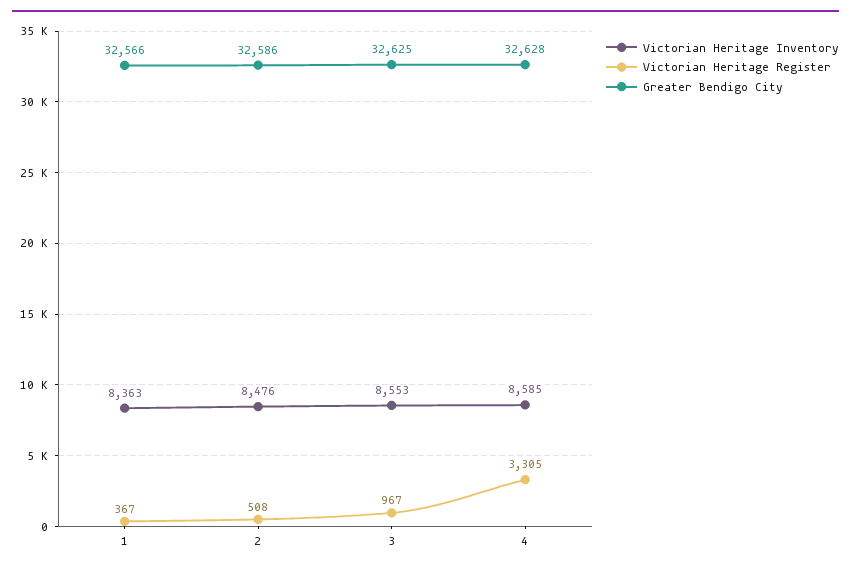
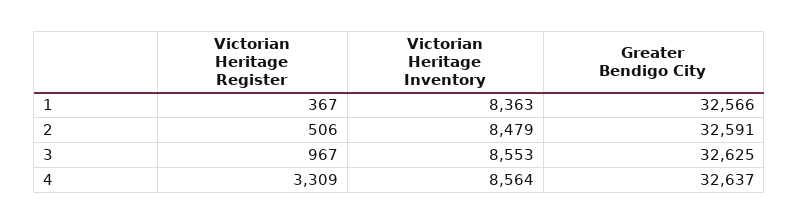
Victorian Heritage Inventory, 2: 8476 -> 8479
Victorian Heritage Register, 2: 508 -> 506
Greater Bendigo City, 2: 32586 -> 32591
Victorian Heritage Inventory, 4: 8585 -> 8564
Victorian Heritage Register, 4: 3305 -> 3309
Greater Bendigo City, 4: 32628 -> 32637

